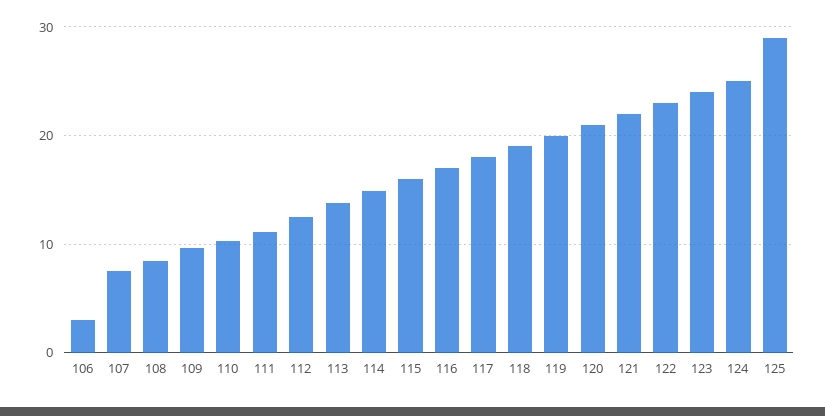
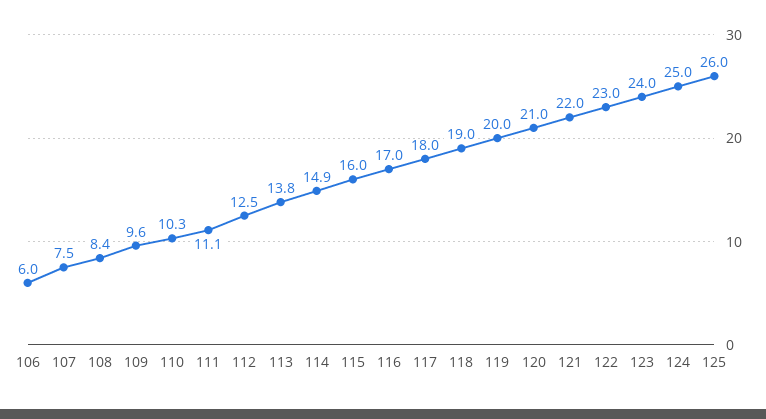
106: 3 -> 6
125: 29 -> 26

